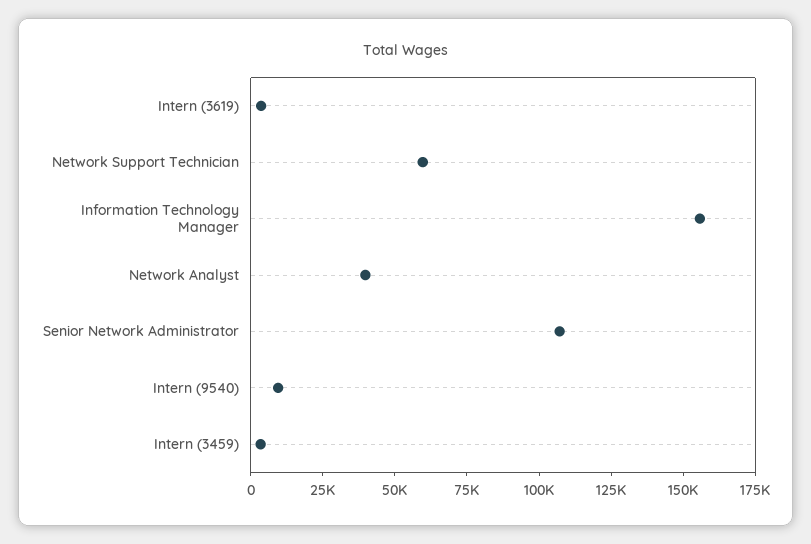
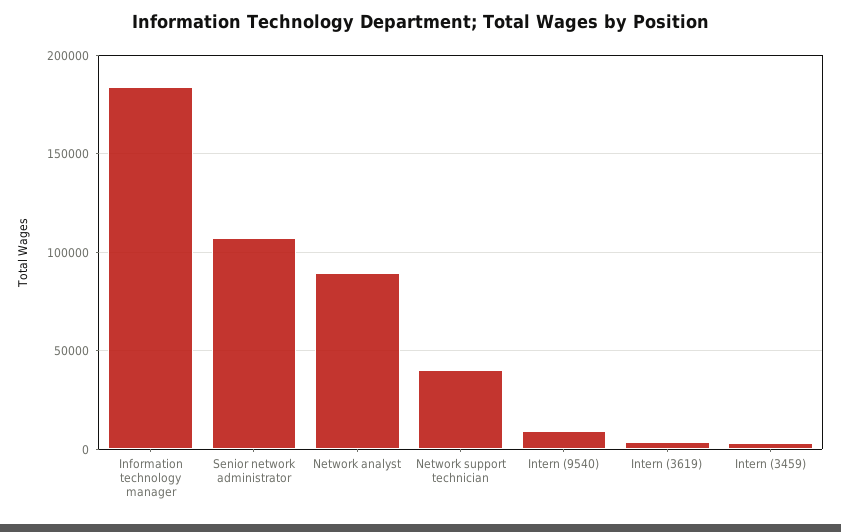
Network Support Technician: 60000 -> 40000
Information Technology Manager: 155000 -> 185000
Network Analyst: 40000 -> 90000

